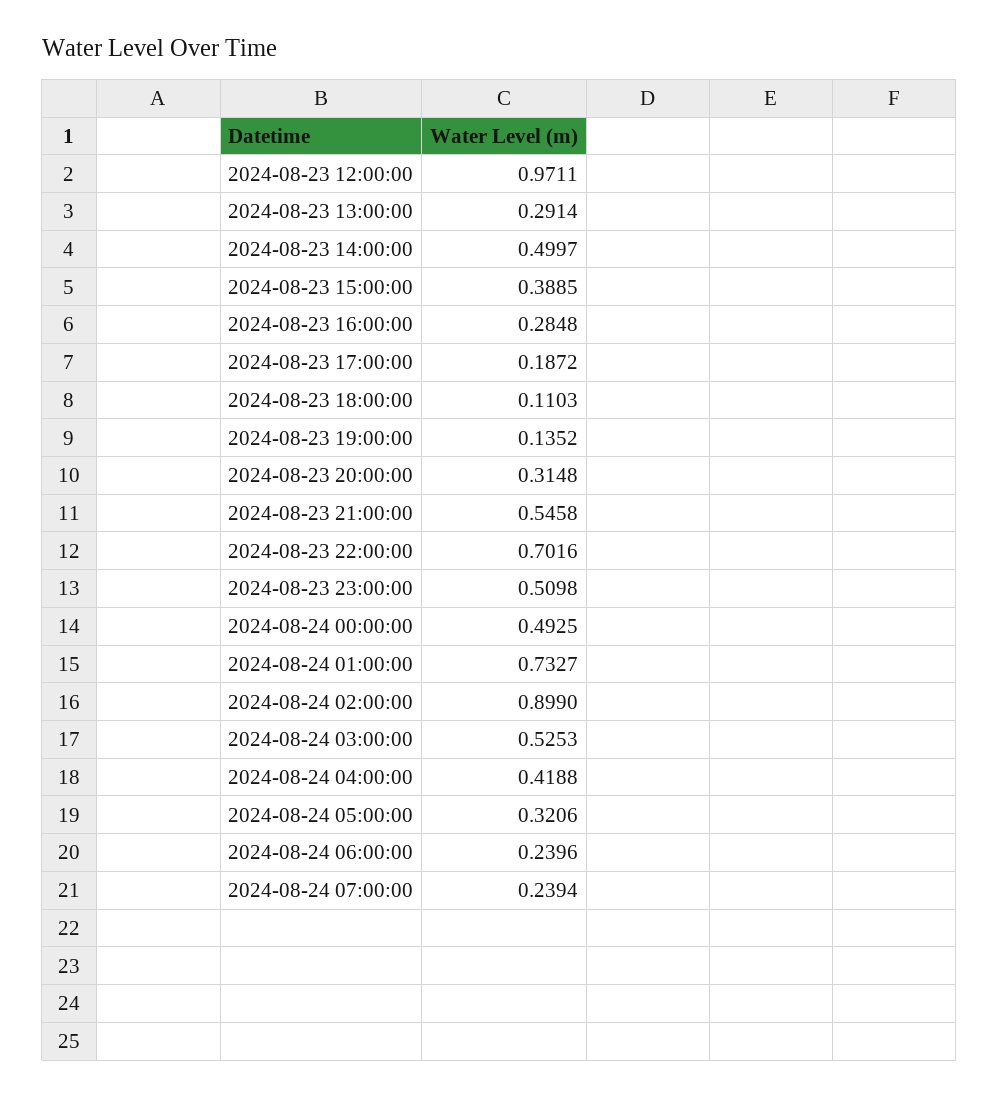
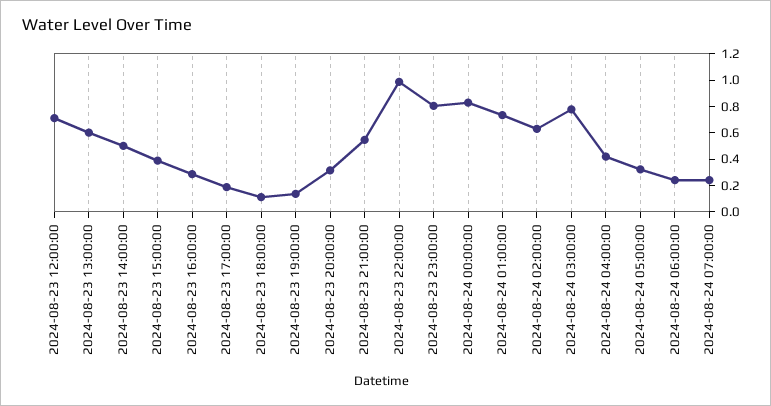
2024-08-23 12:00:00: 0.9711 -> 0.7
2024-08-23 13:00:00: 0.2914 -> 0.6
2024-08-23 22:00:00: 0.7016 -> 1
2024-08-23 23:00:00: 0.5098 -> 0.8
2024-08-24 00:00:00: 0.4925 -> 0.8
2024-08-24 02:00:00: 0.899 -> 0.6
2024-08-24 03:00:00: 0.5253 -> 0.8

